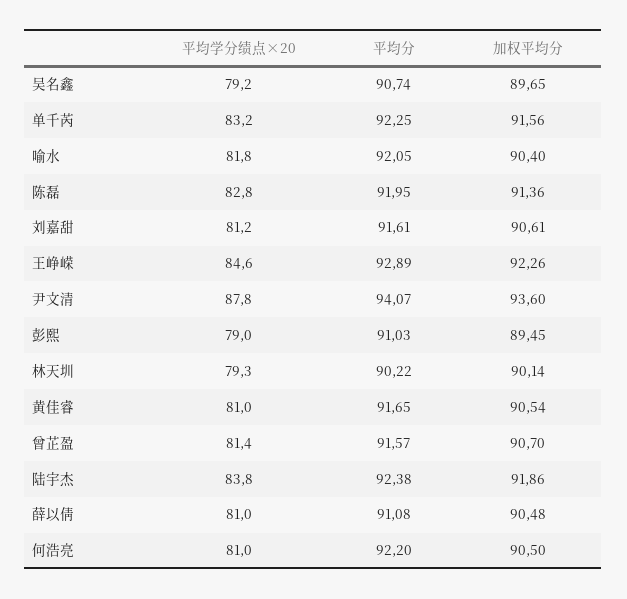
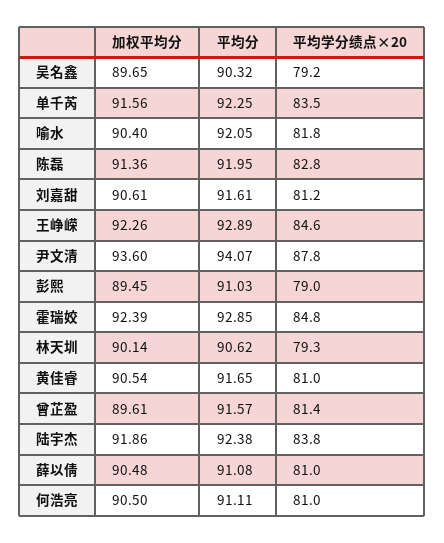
平均分, 吴名鑫: 90.74 -> 90.32
平均学分绩点×20, 单千芮: 83.2 -> 83.5
平均分, 林天圳: 90.22 -> 90.62
加权平均分, 曾芷盈: 90.7 -> 89.61
平均分, 何浩亮: 92.2 -> 91.11
加权平均分, 霍瑞姣: none -> 92.39
平均分, 霍瑞姣: none -> 92.85
平均学分绩点×20, 霍瑞姣: none -> 84.8

